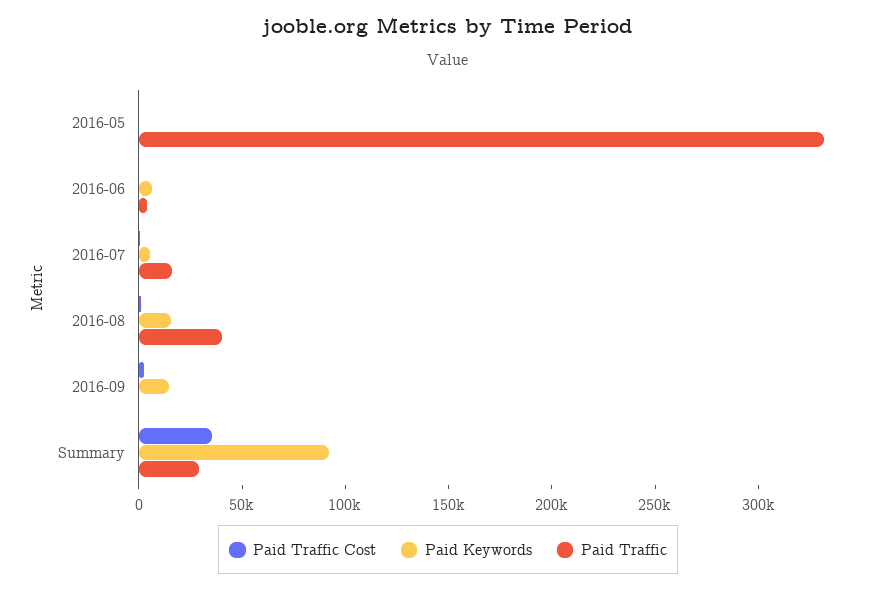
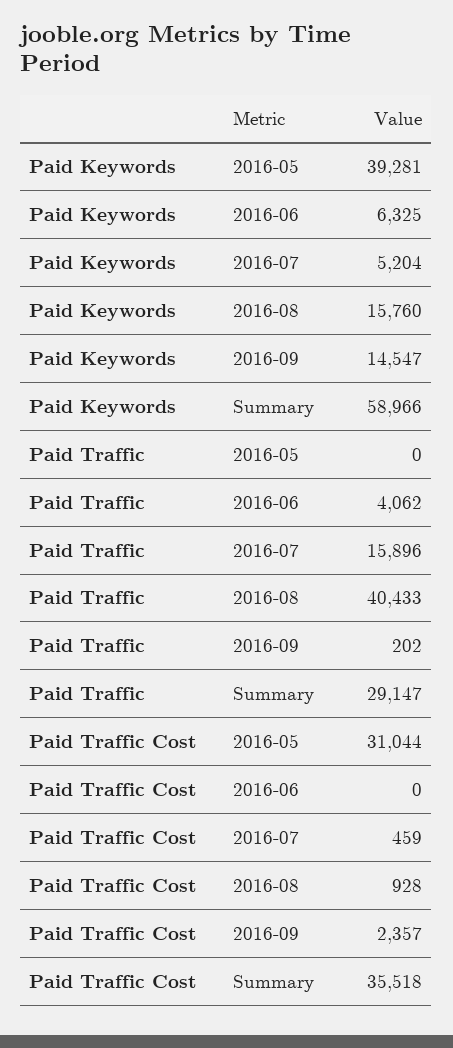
Paid Traffic Cost, 2016-05: 0 -> 31044
Paid Keywords, 2016-05: 0 -> 39281
Paid Traffic, 2016-05: 330000 -> 0
Paid Keywords, Summary: 90000 -> 58966

